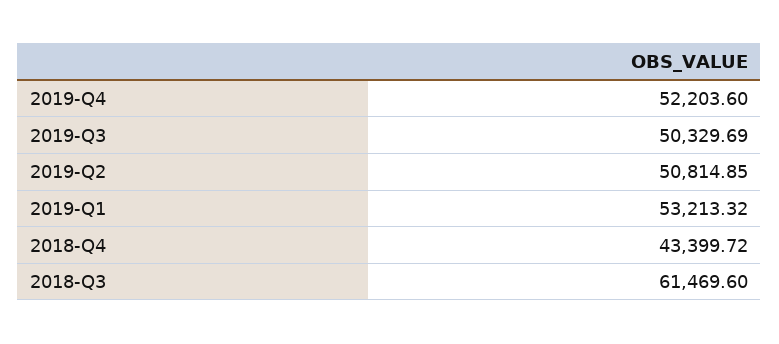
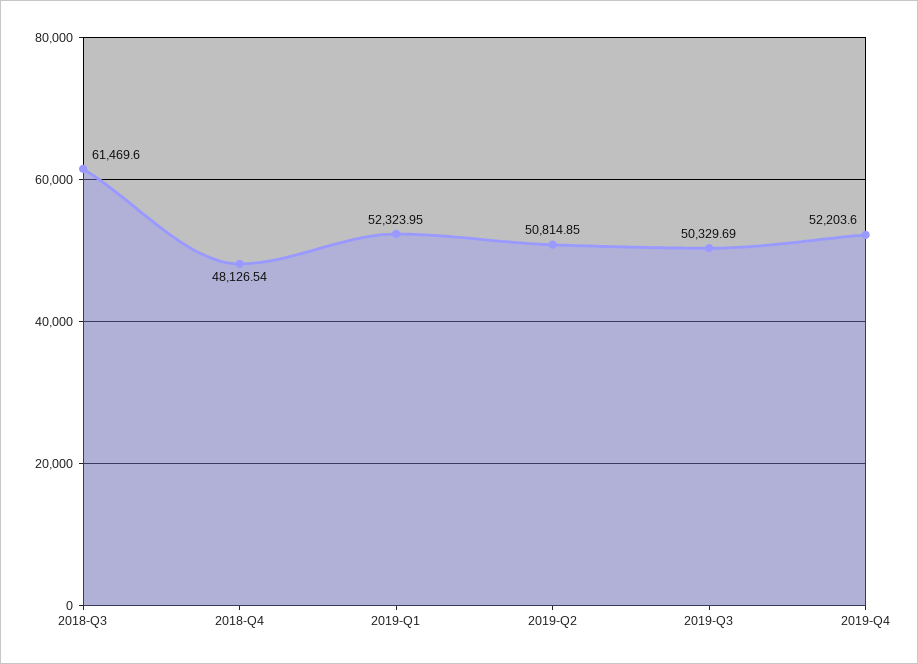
2019-Q1: 53213.32 -> 52323.95
2018-Q4: 43399.72 -> 48126.54

